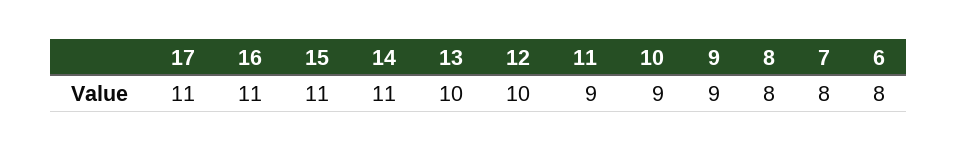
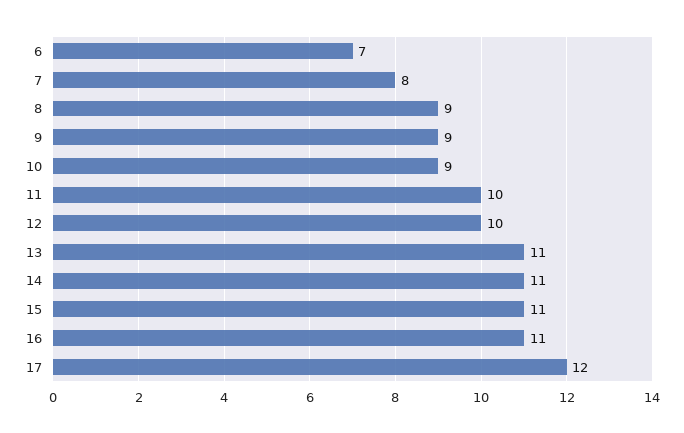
17: 11 -> 12
13: 10 -> 11
11: 9 -> 10
8: 8 -> 9
6: 8 -> 7

